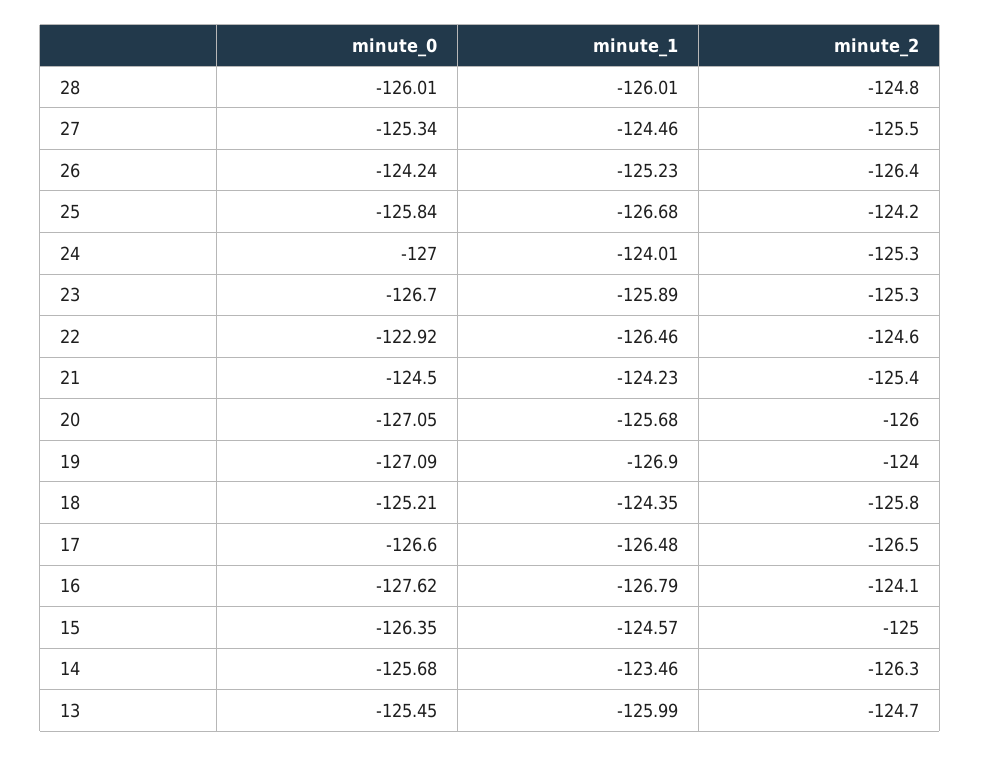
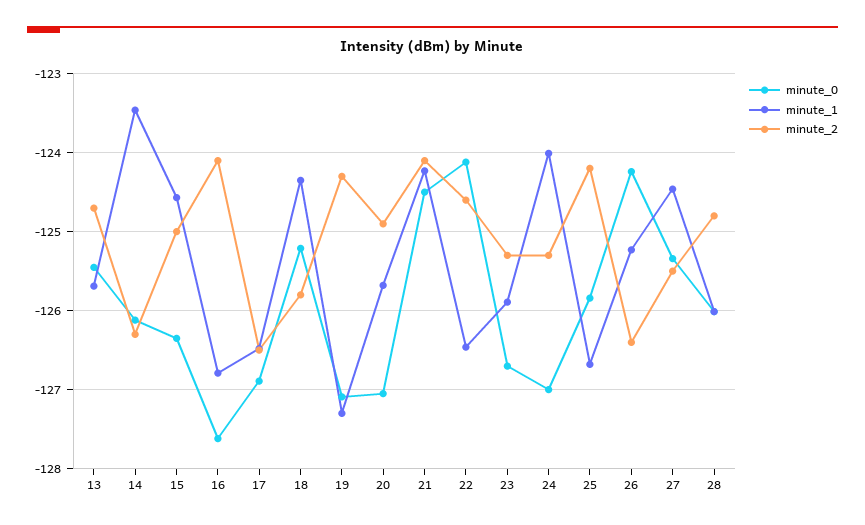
minute_0, 22: -122.92 -> -124.1
minute_2, 21: -125.4 -> -124.1
minute_2, 20: -126 -> -124.9
minute_1, 19: -126.9 -> -127.3
minute_2, 19: -124 -> -124.3
minute_0, 17: -126.6 -> -126.9
minute_0, 14: -125.68 -> -126.1
minute_1, 13: -125.99 -> -125.7

